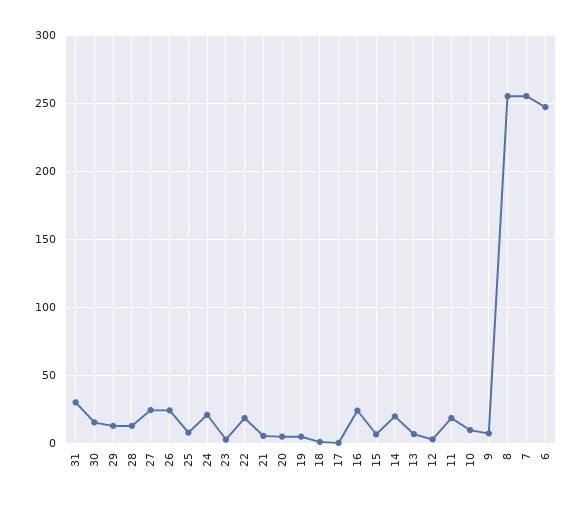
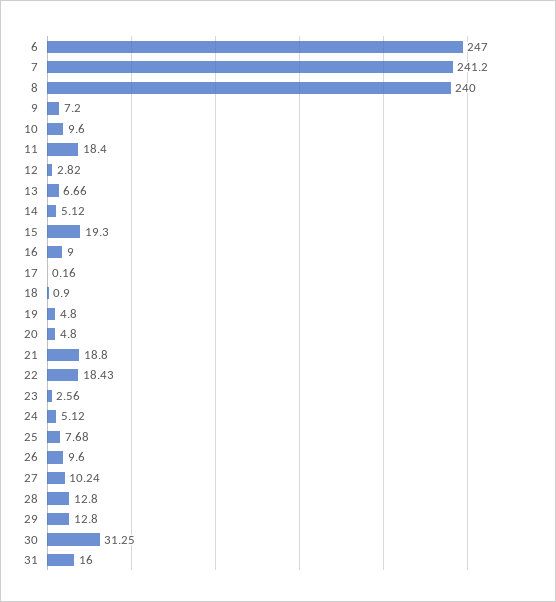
31: 30 -> 16
30: 15 -> 31.25
27: 25 -> 10.24
26: 25 -> 9.6
24: 20 -> 5.12
21: 5 -> 18.8
16: 25 -> 9
15: 5 -> 19.3
14: 20 -> 5.12
8: 255 -> 240
7: 255 -> 241.2

